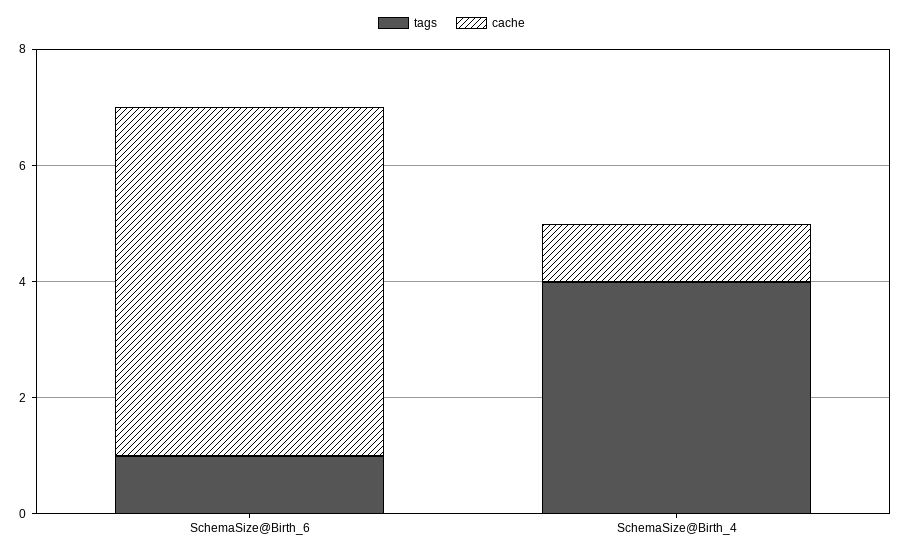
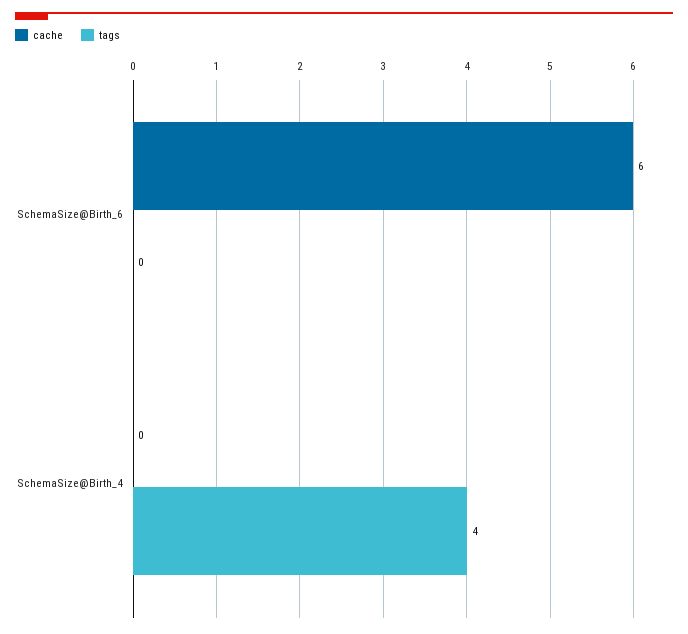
tags, SchemaSize@Birth_6: 1 -> 0
cache, SchemaSize@Birth_4: 1 -> 0

